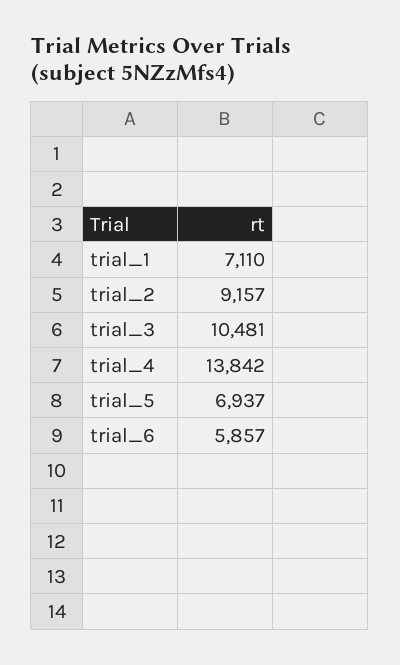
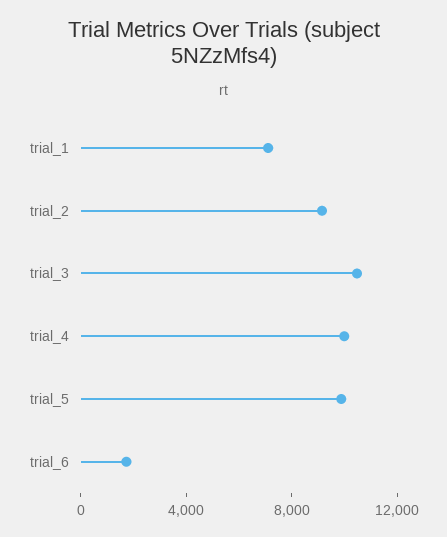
trial_4: 13842 -> 10000
trial_5: 6937 -> 10000
trial_6: 5857 -> 2000

